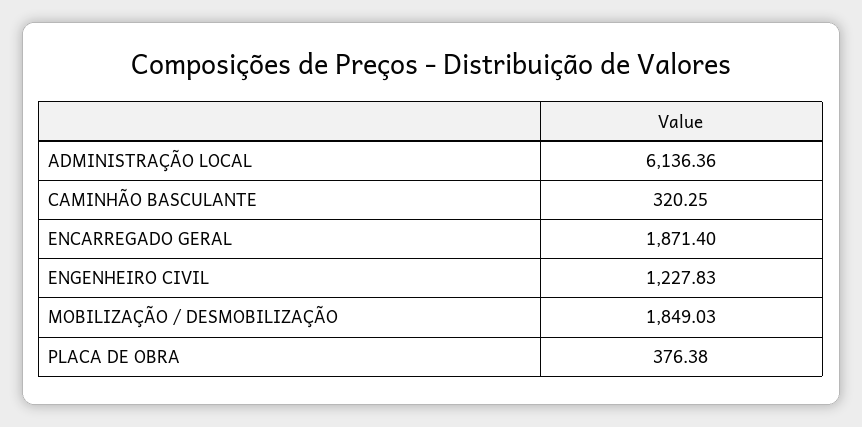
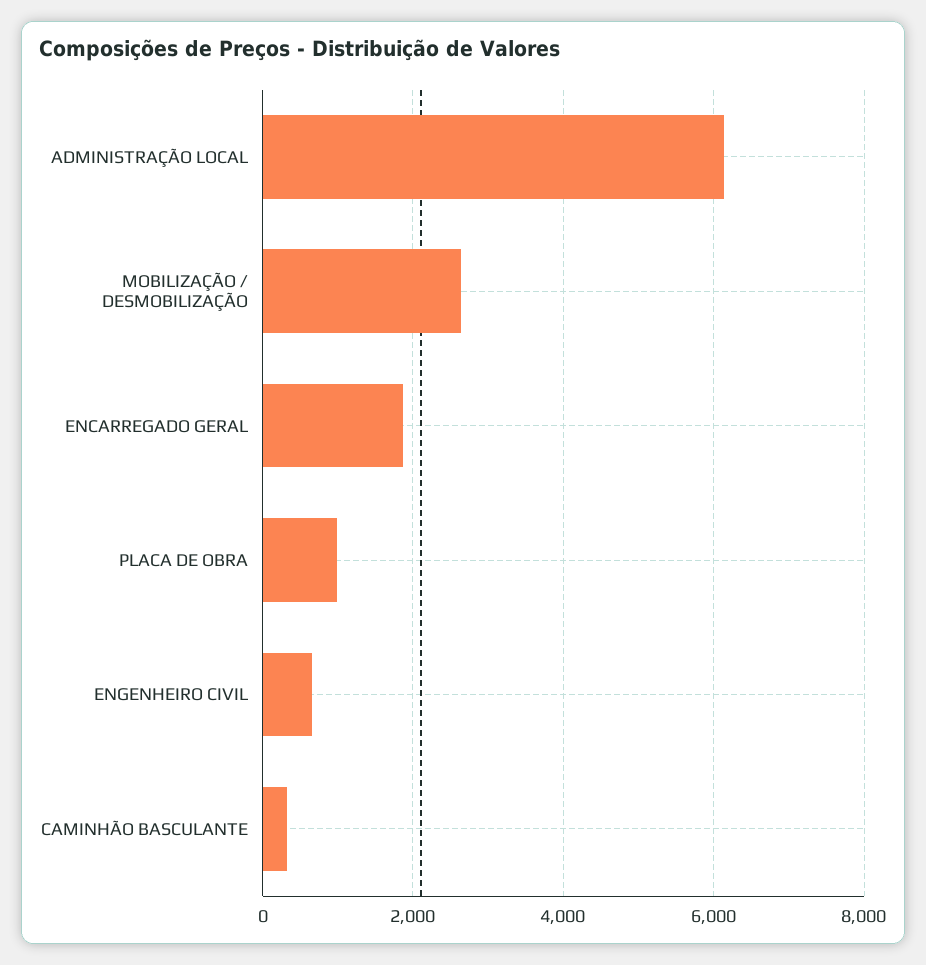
ENGENHEIRO CIVIL: 1227.83 -> 600
MOBILIZAÇÃO / DESMOBILIZAÇÃO: 1849.03 -> 2600
PLACA DE OBRA: 376.38 -> 1000

